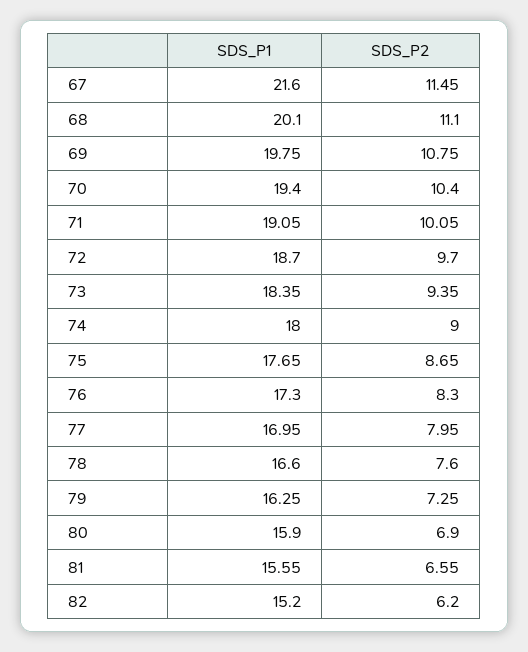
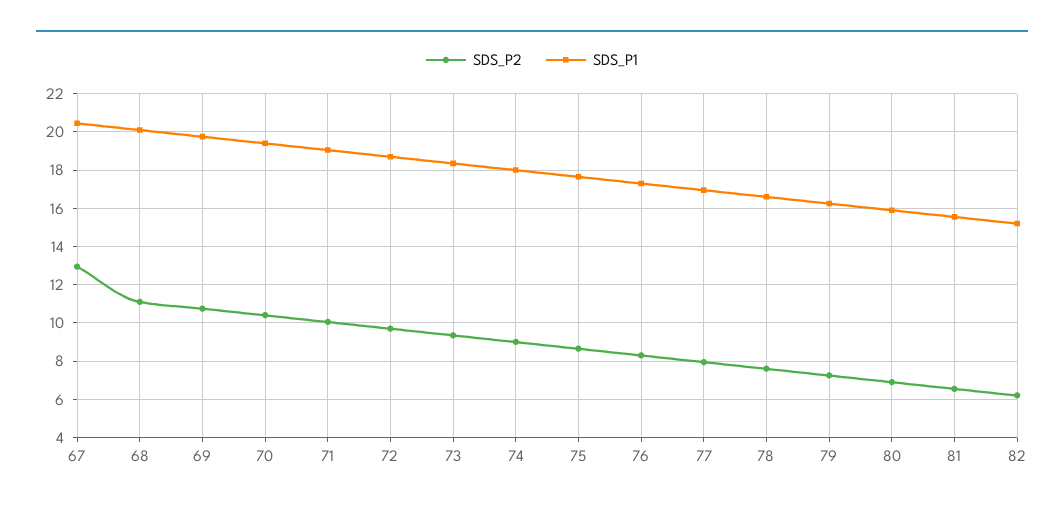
SDS_P1, 67: 21.6 -> 20.5
SDS_P2, 67: 11.45 -> 13

